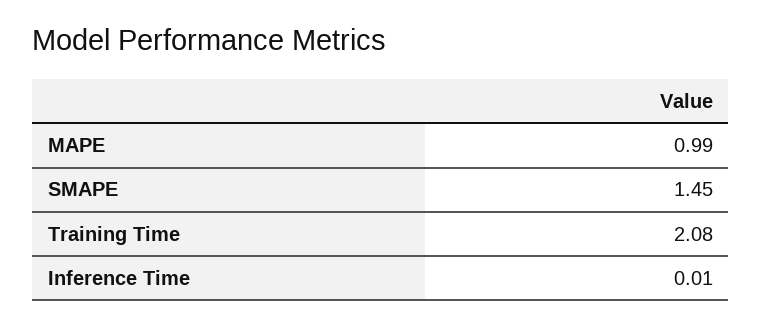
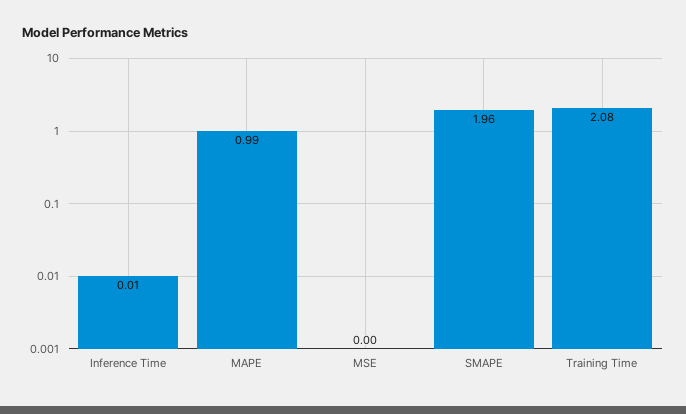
SMAPE: 1.45 -> 1.96
MSE: none -> 0

